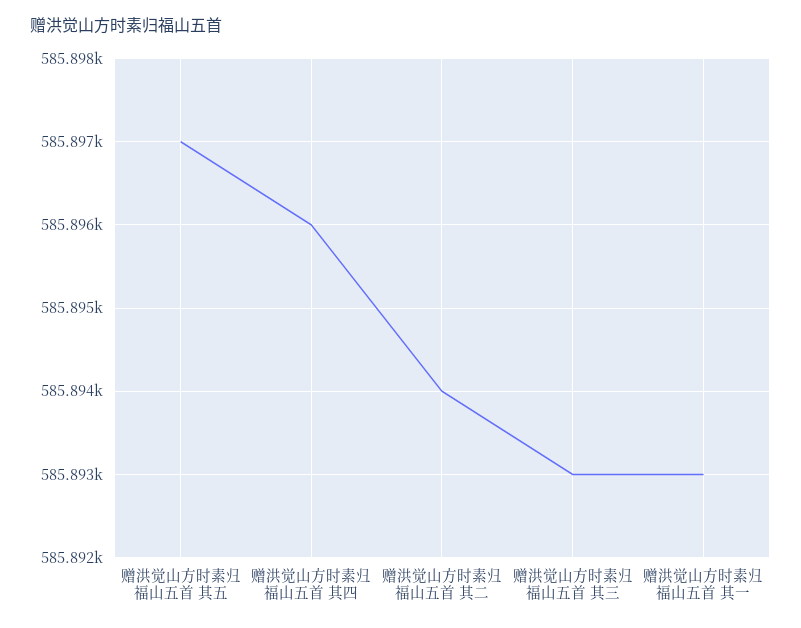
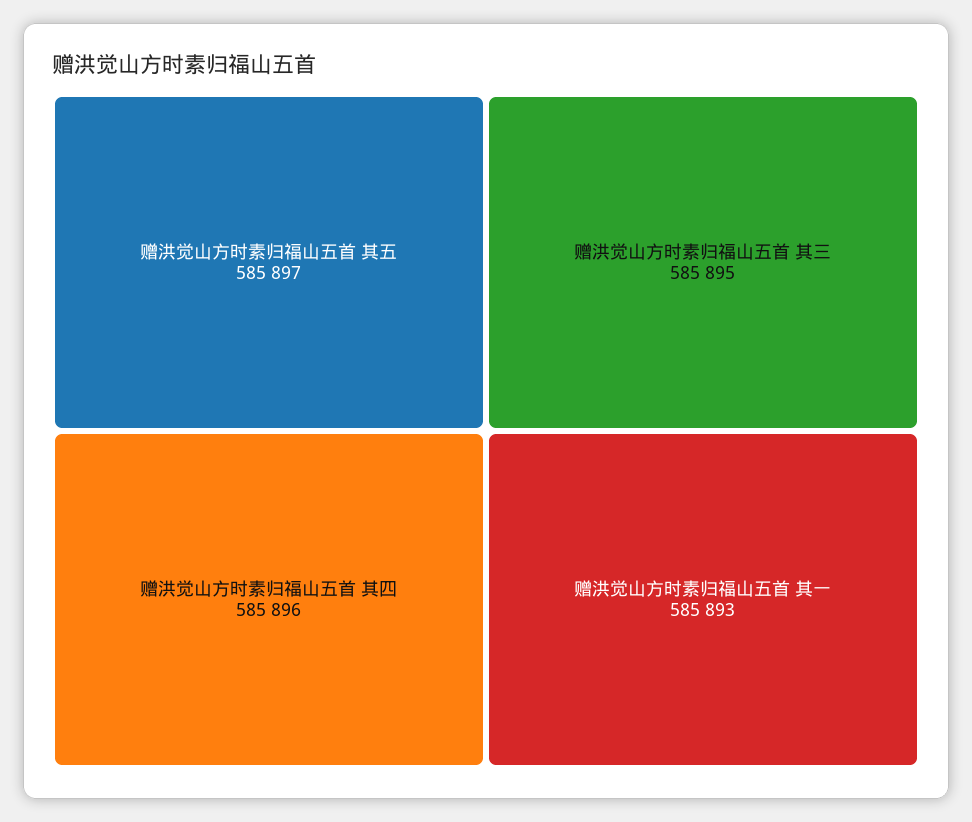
赠洪觉山方时素归福山五首 其二: 585894 -> none
赠洪觉山方时素归福山五首 其三: 585893 -> 585895

